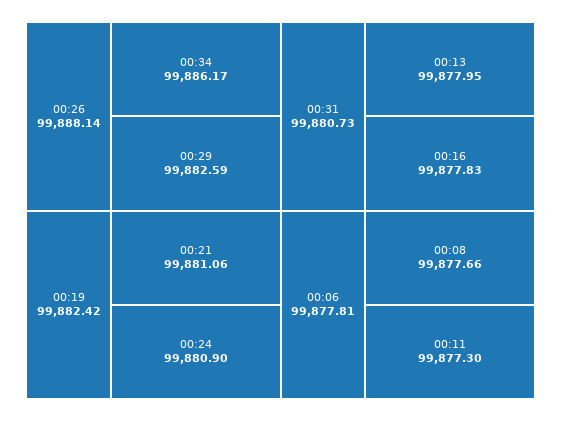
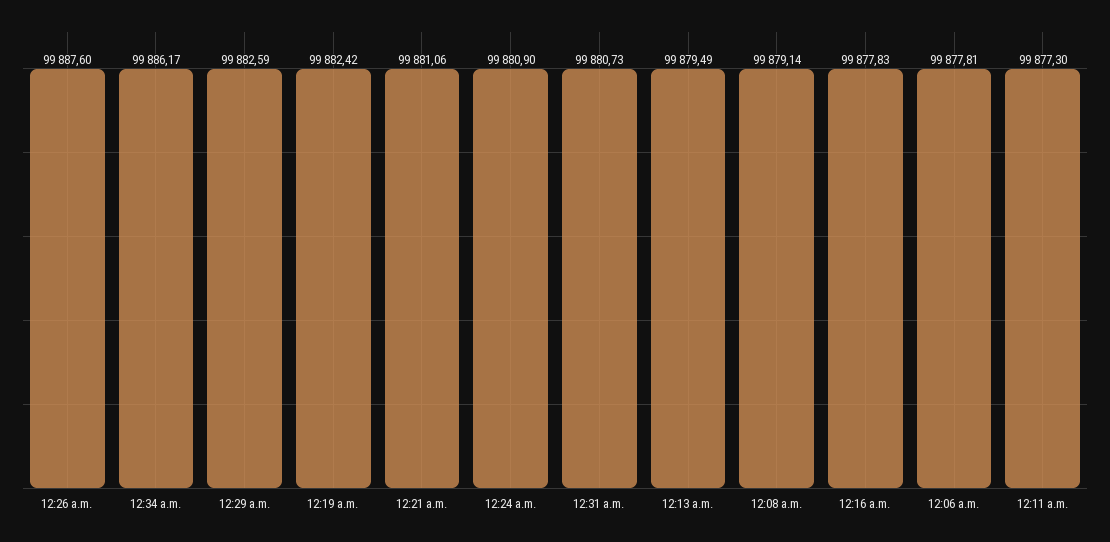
00:26: 99888.14 -> 99887.6
00:13: 99877.95 -> 99879.49
00:08: 99877.66 -> 99879.14

